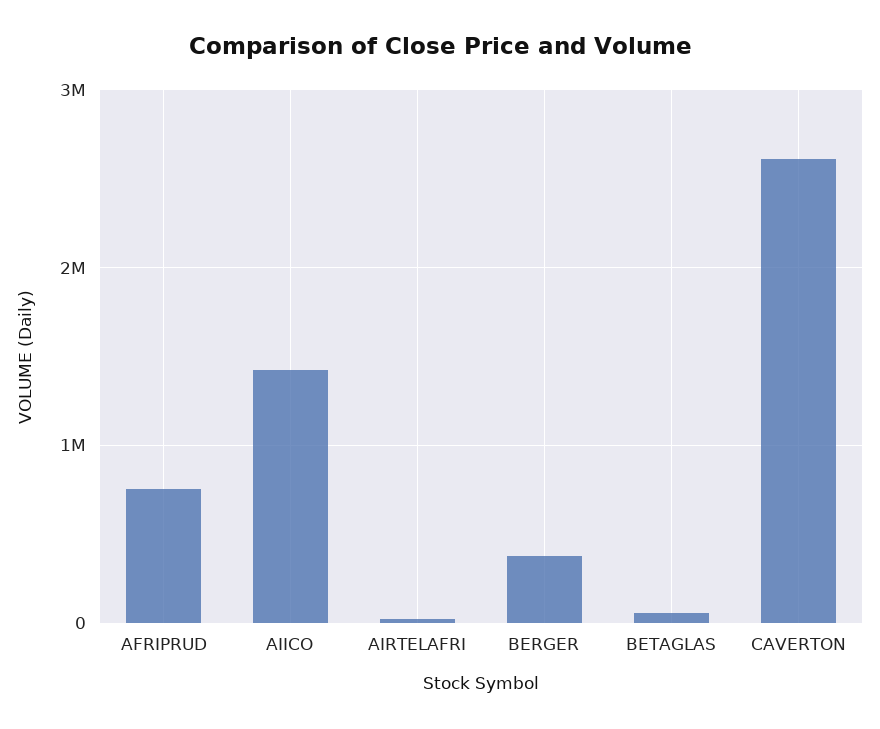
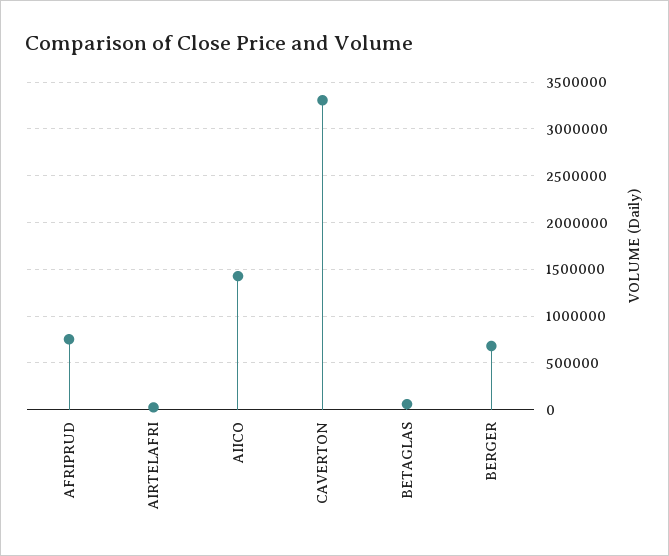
BERGER: 400000 -> 700000
CAVERTON: 2600000 -> 3300000

